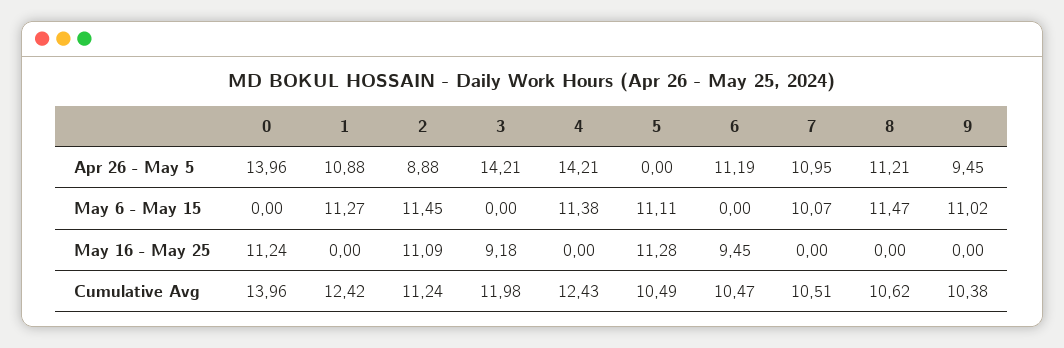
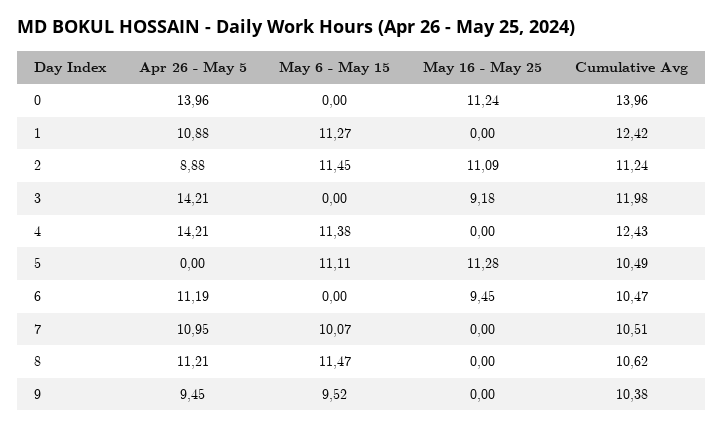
9, May 6 - May 15: 11.02 -> 9.52

